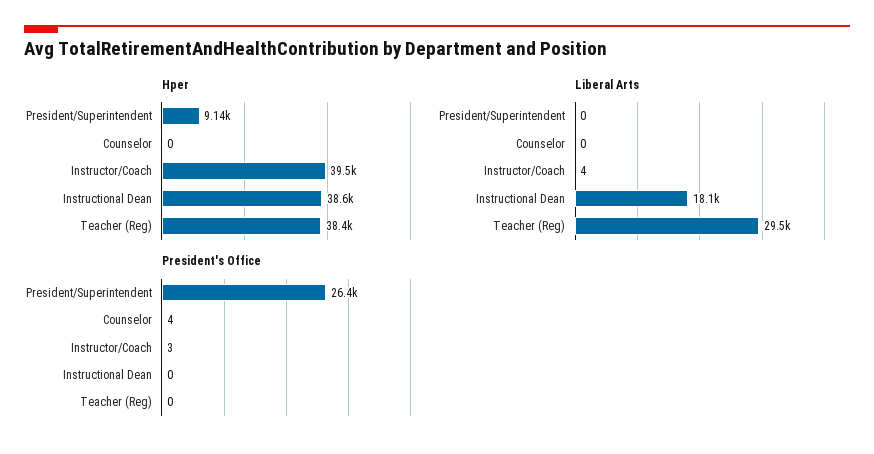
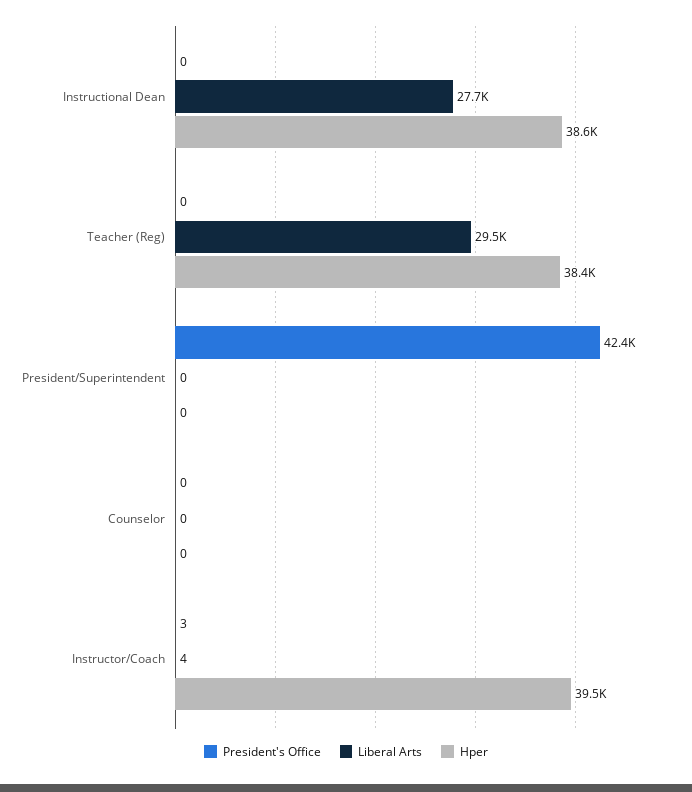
Hper, President/Superintendent: 9140 -> 0
Liberal Arts, Instructional Dean: 18100 -> 27700
President's Office, President/Superintendent: 26400 -> 42400
President's Office, Counselor: 4 -> 0

